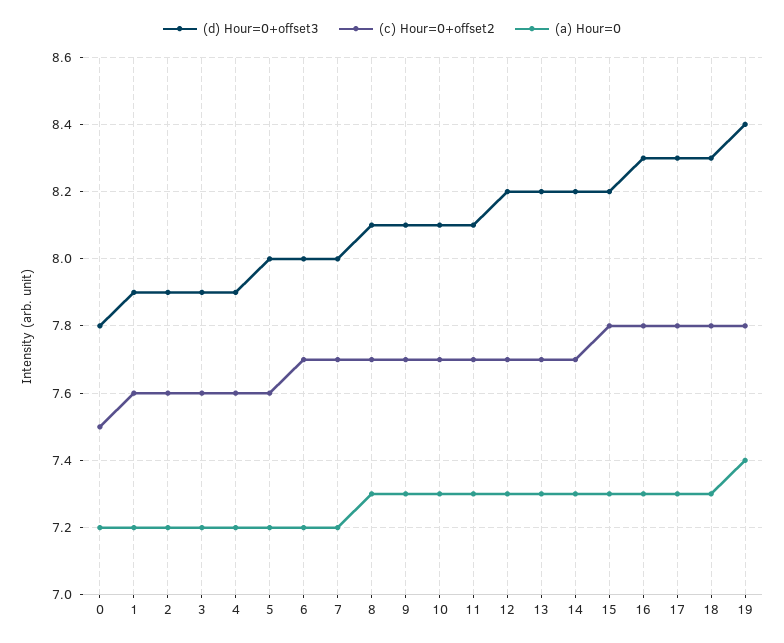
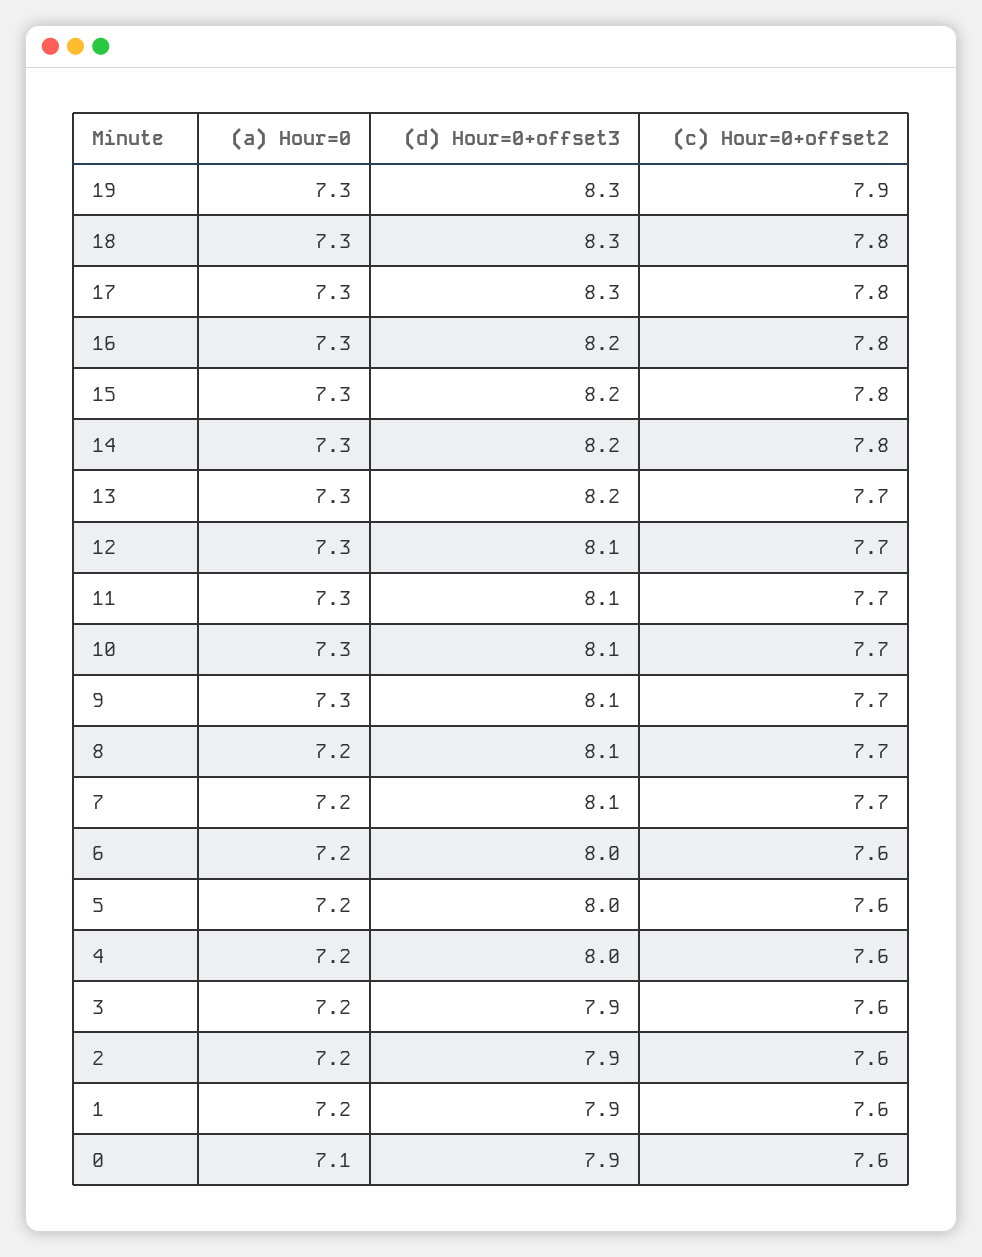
(d) Hour=0+offset3, 0: 7.8 -> 7.9
(c) Hour=0+offset2, 0: 7.5 -> 7.6
(a) Hour=0, 0: 7.2 -> 7.1
(d) Hour=0+offset3, 4: 7.9 -> 8
(c) Hour=0+offset2, 6: 7.7 -> 7.6
(d) Hour=0+offset3, 7: 8 -> 8.1
(a) Hour=0, 8: 7.3 -> 7.2
(d) Hour=0+offset3, 12: 8.2 -> 8.1
(c) Hour=0+offset2, 14: 7.7 -> 7.8
(d) Hour=0+offset3, 16: 8.3 -> 8.2
(d) Hour=0+offset3, 19: 8.4 -> 8.3
(c) Hour=0+offset2, 19: 7.8 -> 7.9
(a) Hour=0, 19: 7.4 -> 7.3

